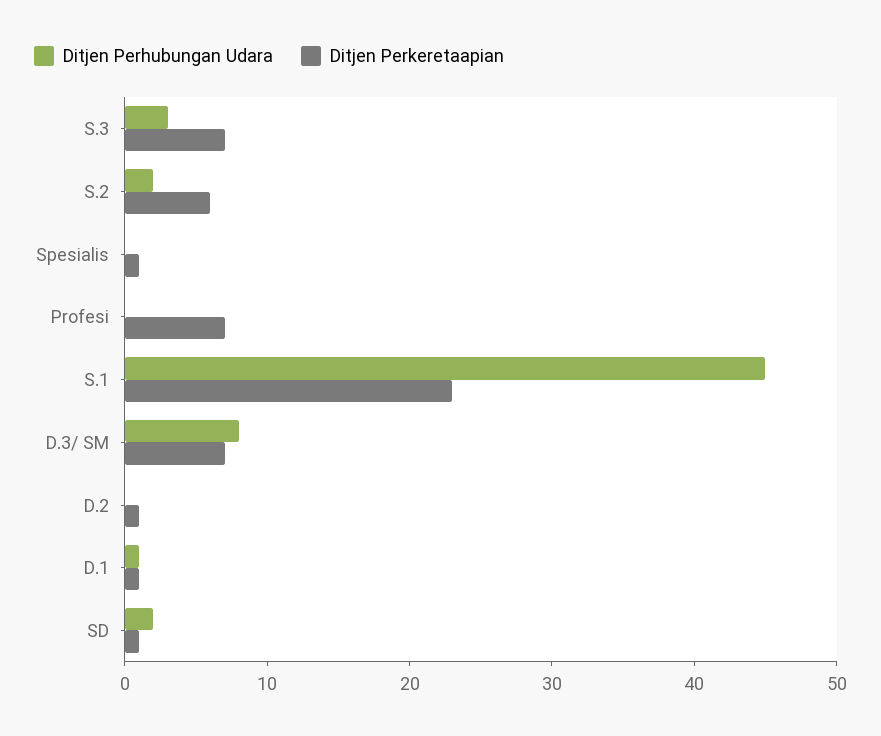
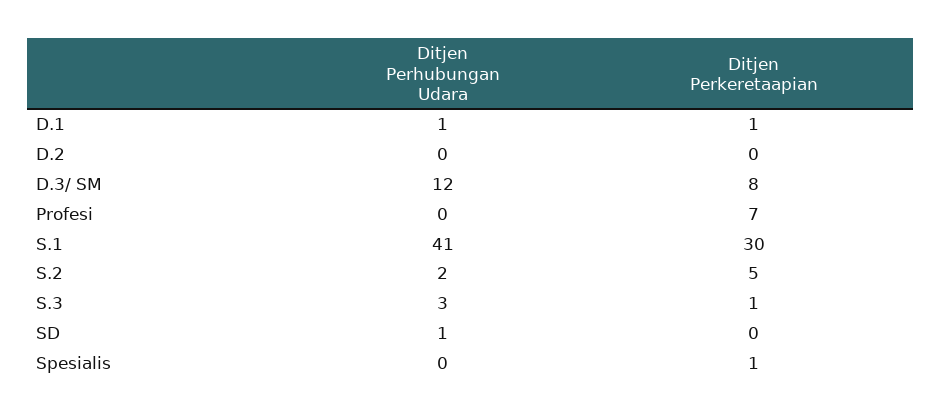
Ditjen Perkeretaapian, S.3: 7 -> 1
Ditjen Perkeretaapian, S.2: 6 -> 5
Ditjen Perhubungan Udara, S.1: 45 -> 41
Ditjen Perkeretaapian, S.1: 23 -> 30
Ditjen Perhubungan Udara, D.3/ SM: 8 -> 12
Ditjen Perkeretaapian, D.3/ SM: 7 -> 8
Ditjen Perkeretaapian, D.2: 1 -> 0
Ditjen Perhubungan Udara, SD: 2 -> 1
Ditjen Perkeretaapian, SD: 1 -> 0

